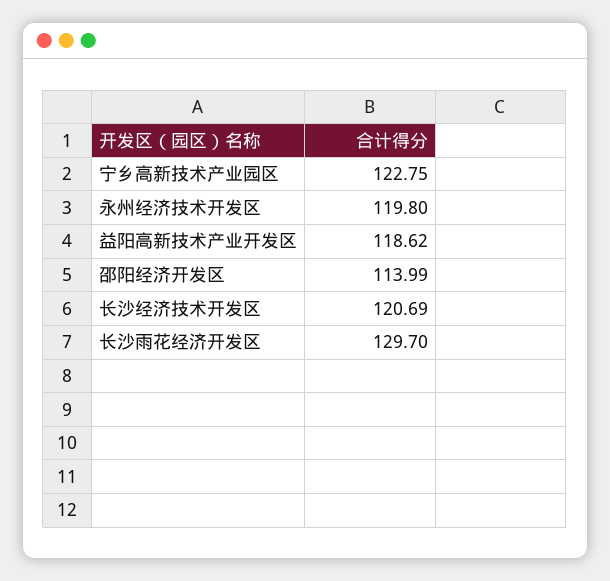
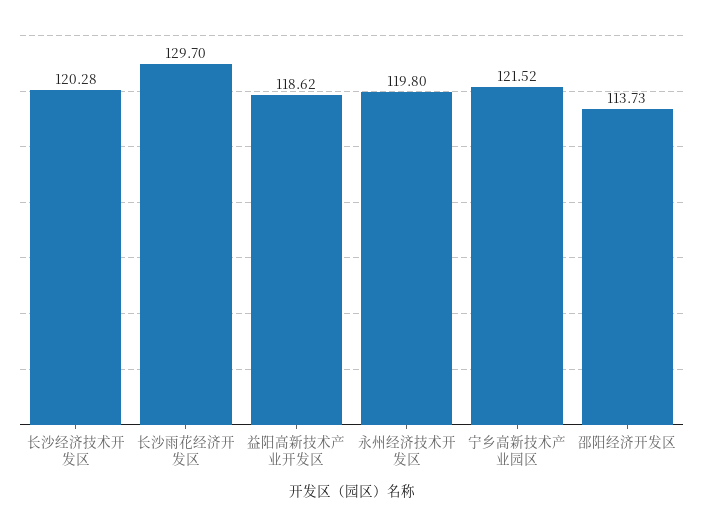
宁乡高新技术产业园区: 122.75 -> 121.52
邵阳经济开发区: 113.99 -> 113.73
长沙经济技术开发区: 120.69 -> 120.28

